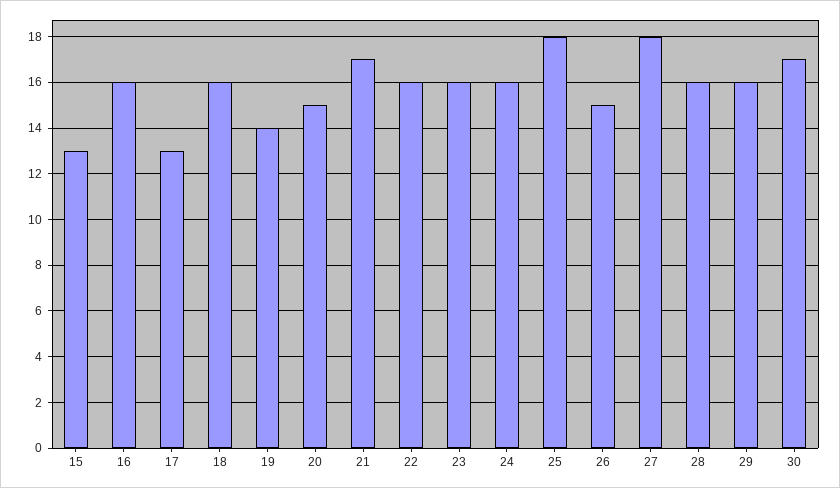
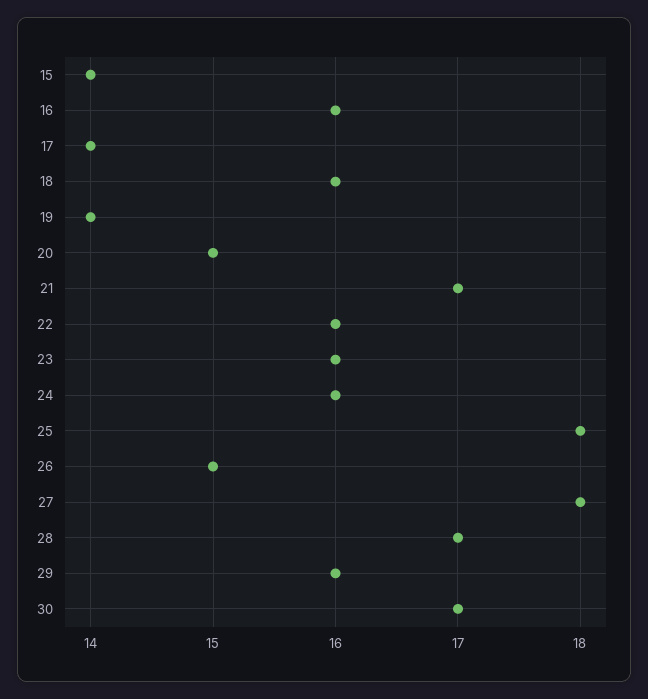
15: 13 -> 14
17: 13 -> 14
28: 16 -> 17

